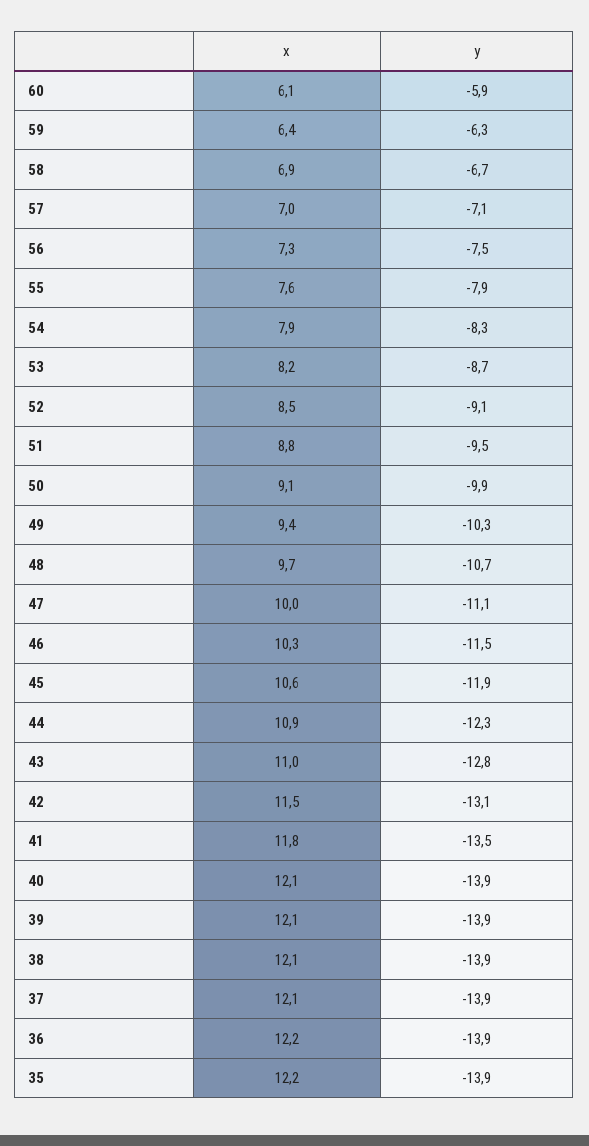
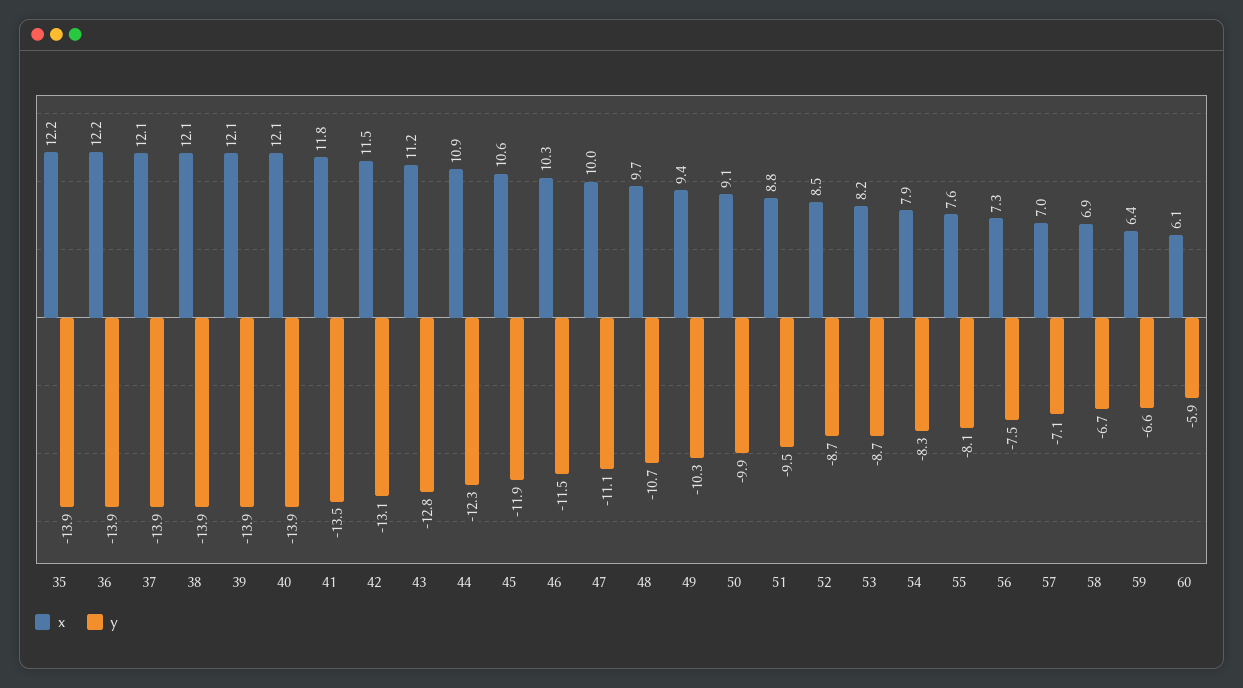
y, 59: -6.3 -> -6.6
y, 55: -7.9 -> -8.1
y, 52: -9.1 -> -8.7
x, 43: 11 -> 11.2

